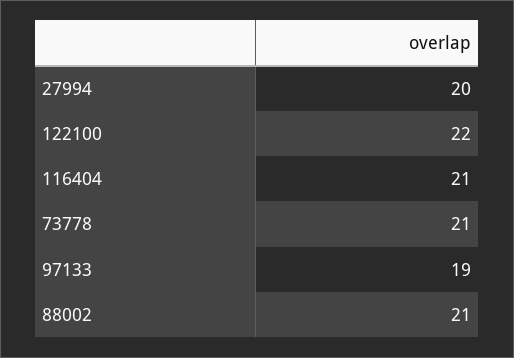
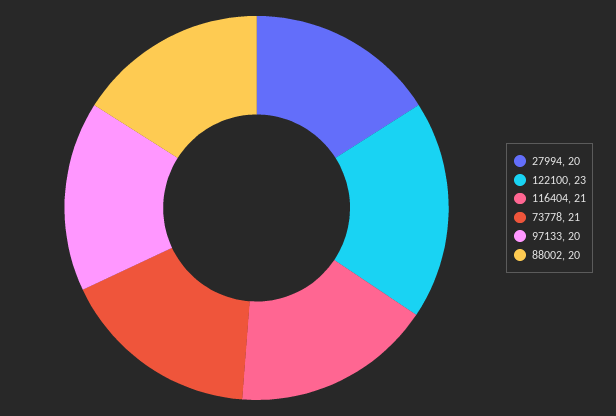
122100: 22 -> 23
97133: 19 -> 20
88002: 21 -> 20

